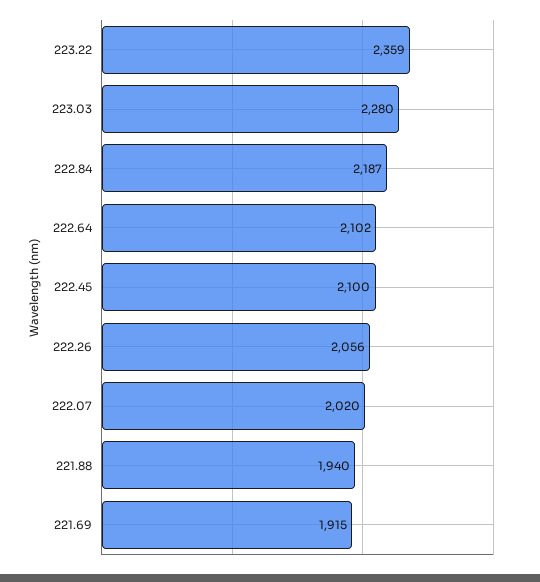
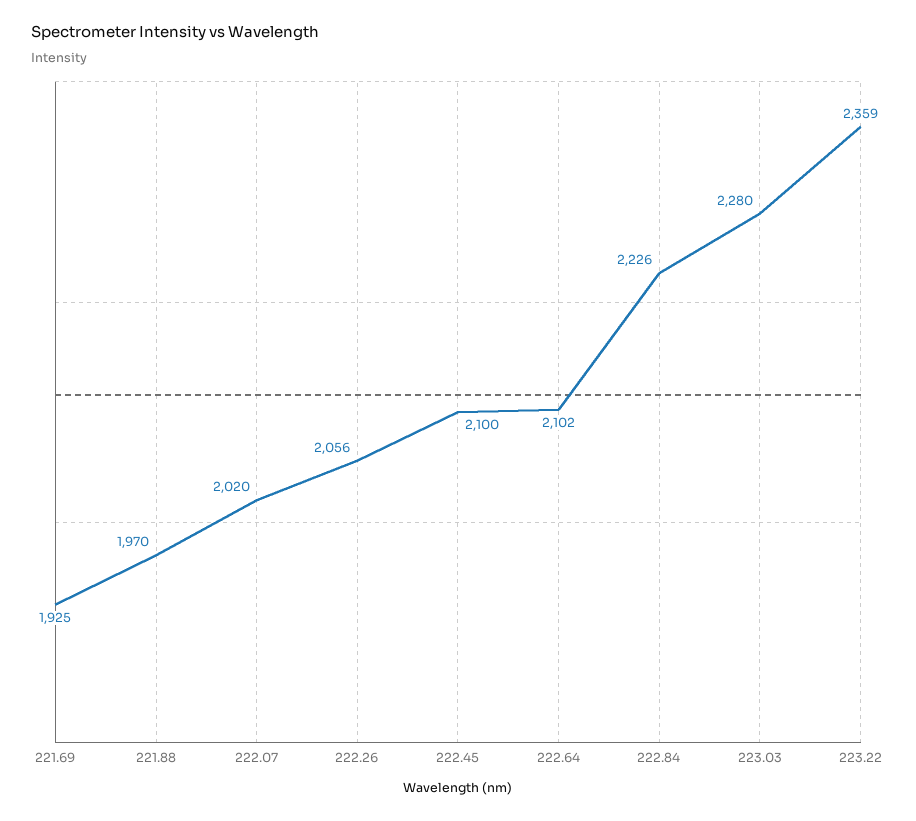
222.84: 2187 -> 2226
221.88: 1940 -> 1970
221.69: 1915 -> 1925

